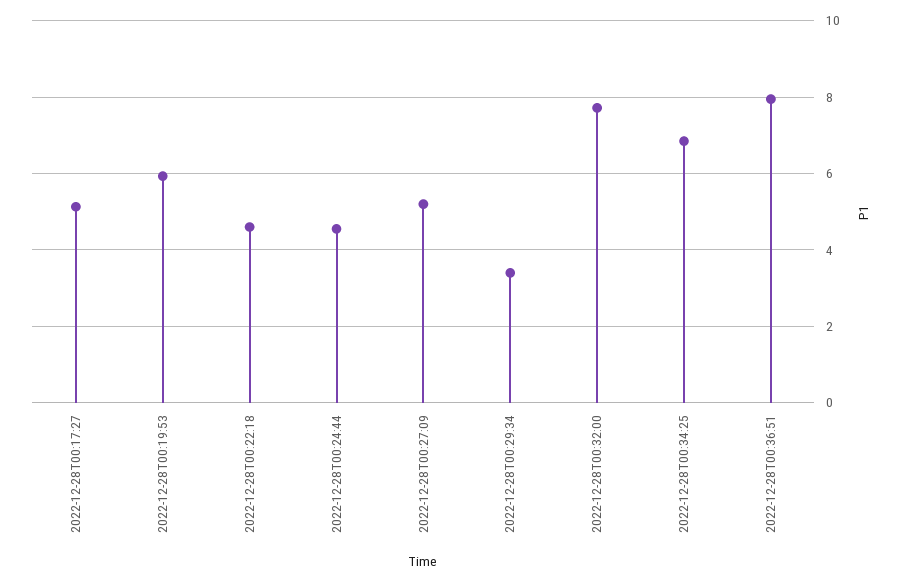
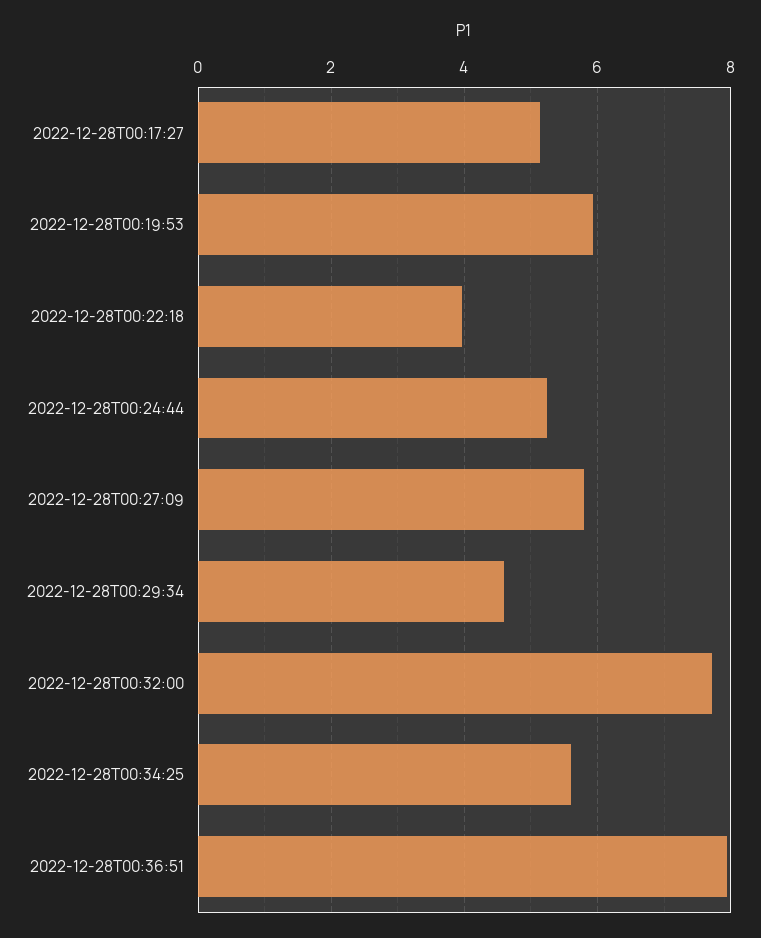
2022-12-28T00:22:18: 4.6 -> 4
2022-12-28T00:24:44: 4.6 -> 5.2
2022-12-28T00:27:09: 5.2 -> 5.8
2022-12-28T00:29:34: 3.4 -> 4.6
2022-12-28T00:34:25: 6.8 -> 5.6

